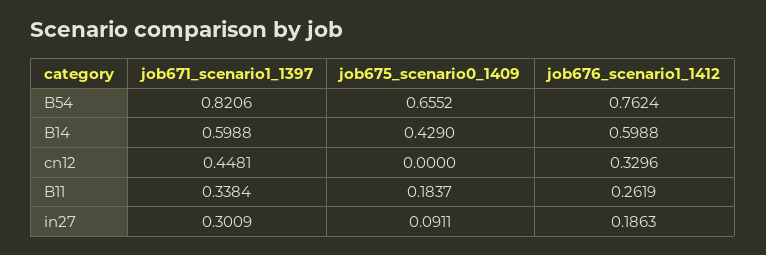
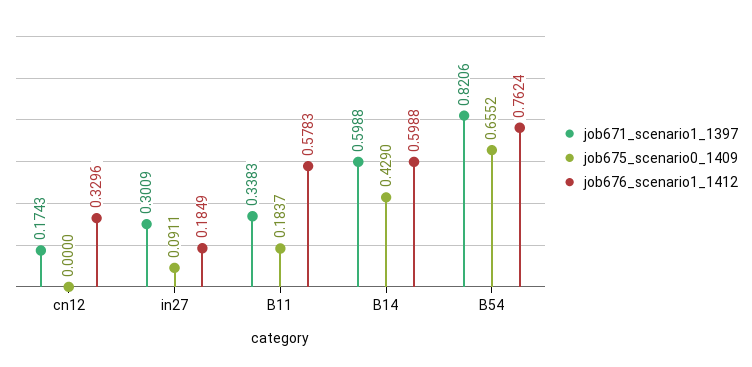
job671_scenario1_1397, cn12: 0.4481 -> 0.1743
job671_scenario1_1397, B11: 0.3384 -> 0.3383
job676_scenario1_1412, B11: 0.2619 -> 0.5783
job676_scenario1_1412, in27: 0.1863 -> 0.1849

